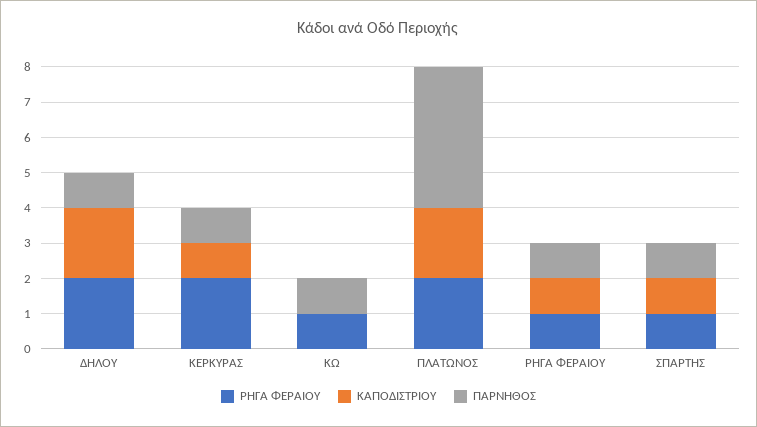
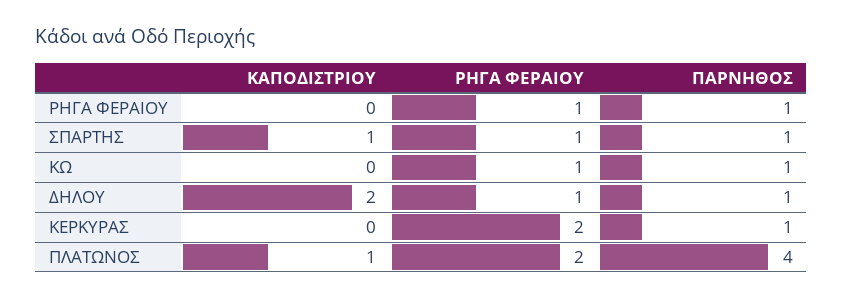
ΡΗΓΑ ΦΕΡΑΙΟΥ, ΔΗΛΟΥ: 2 -> 1
ΚΑΠΟΔΙΣΤΡΙΟΥ, ΚΕΡΚΥΡΑΣ: 1 -> 0
ΚΑΠΟΔΙΣΤΡΙΟΥ, ΠΛΑΤΩΝΟΣ: 2 -> 1
ΚΑΠΟΔΙΣΤΡΙΟΥ, ΡΗΓΑ ΦΕΡΑΙΟΥ: 1 -> 0

